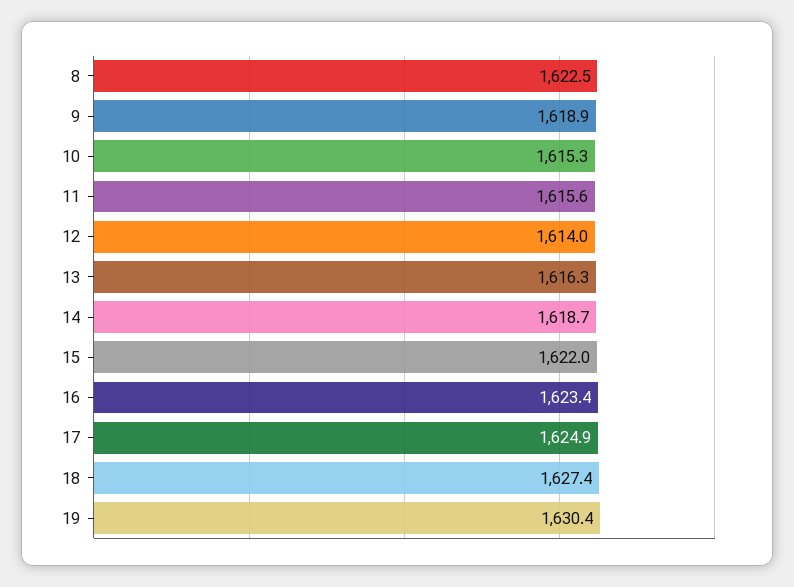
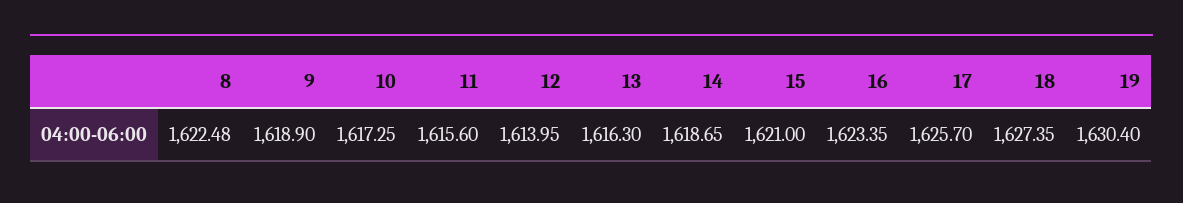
10: 1615.3 -> 1617.25
15: 1622 -> 1621
17: 1624.9 -> 1625.7

